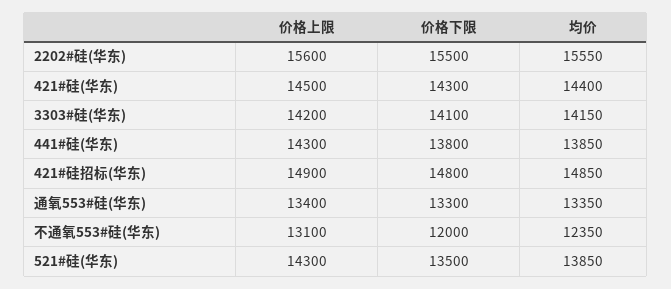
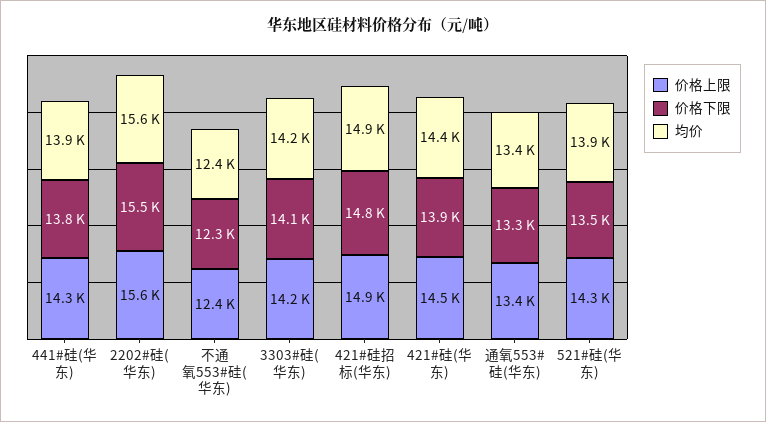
价格下限, 421#硅(华东): 14300 -> 13900
价格上限, 不通氧553#硅(华东): 13100 -> 12400
价格下限, 不通氧553#硅(华东): 12000 -> 12300

